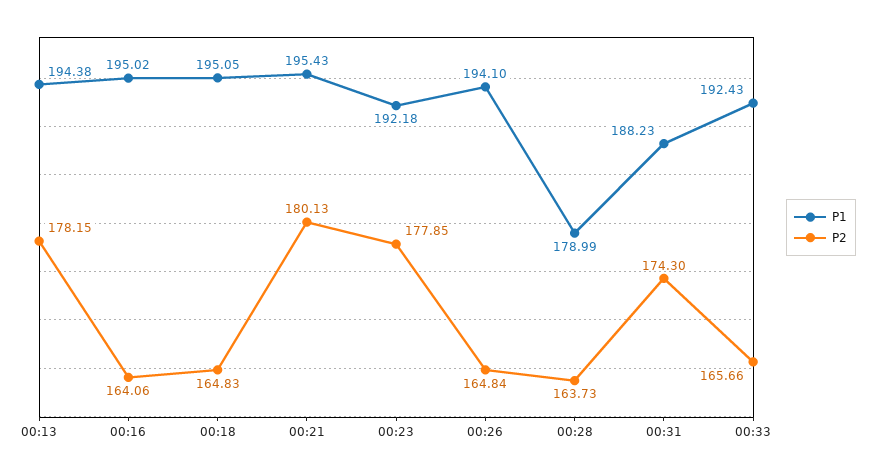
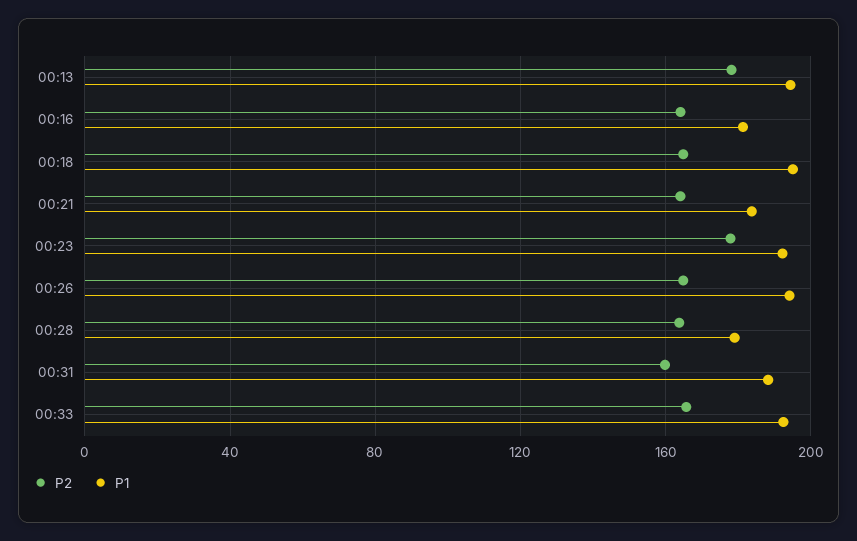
P1, 00:16: 195.02 -> 180
P1, 00:21: 195.43 -> 185
P2, 00:21: 180.13 -> 165
P2, 00:31: 174.3 -> 160

